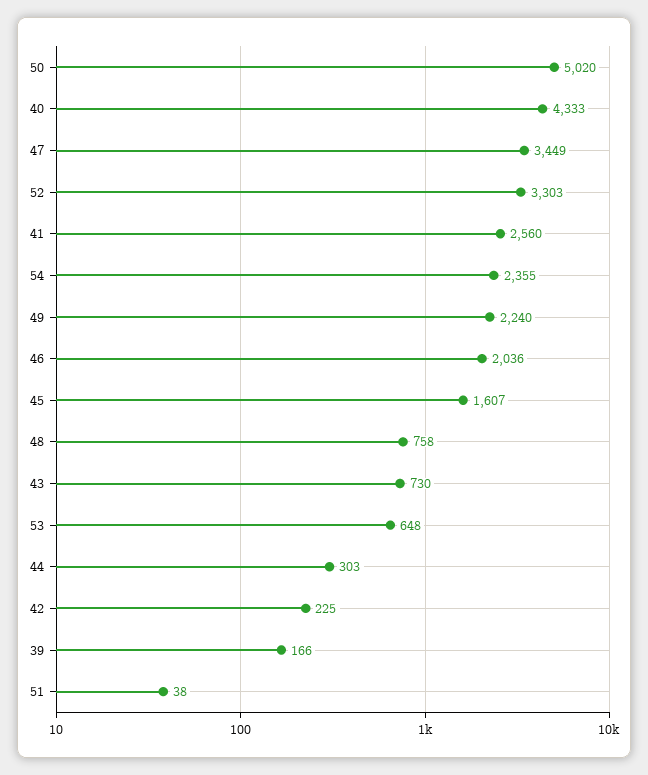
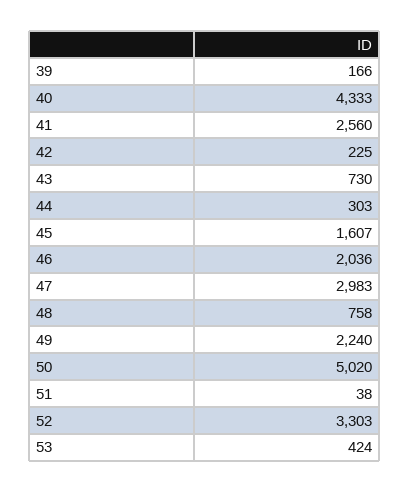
47: 3449 -> 2983
54: 2355 -> none
53: 648 -> 424

